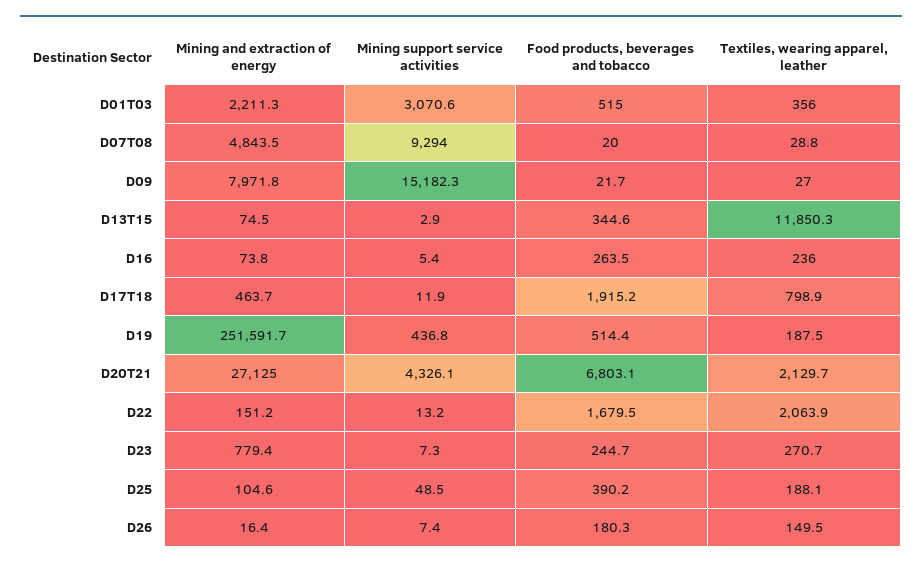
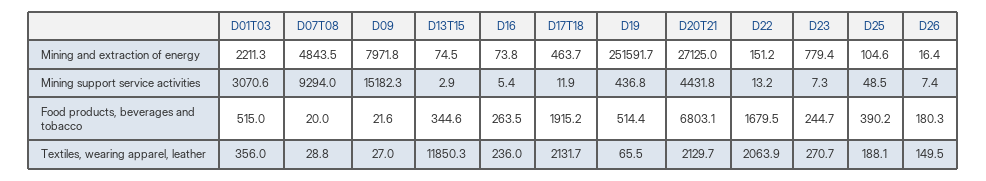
Food products, beverages and tobacco, D09: 21.7 -> 21.6
Textiles, wearing apparel, leather, D17T18: 798.9 -> 2131.7
Textiles, wearing apparel, leather, D19: 187.5 -> 65.5
Mining support service activities, D20T21: 4326.1 -> 4431.8

